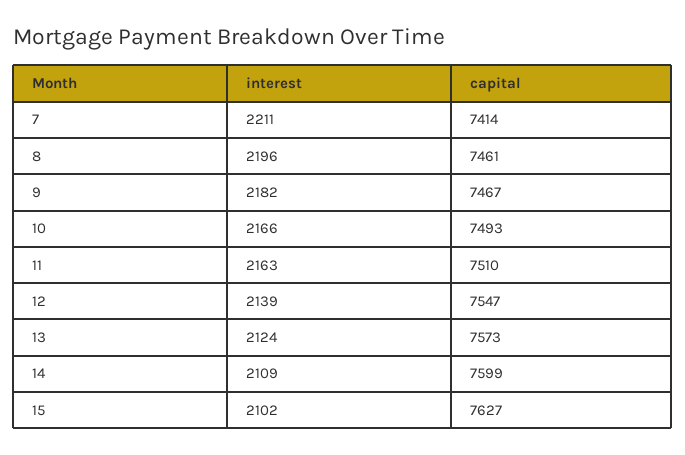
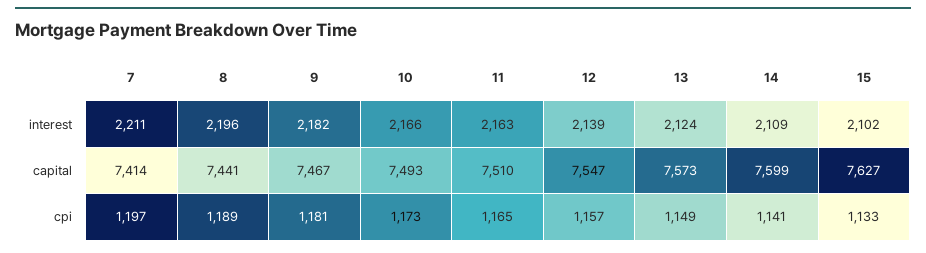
capital, 8: 7461 -> 7441
cpi, 7: none -> 1197
cpi, 8: none -> 1189
cpi, 9: none -> 1181
cpi, 10: none -> 1173
cpi, 11: none -> 1165
cpi, 12: none -> 1157
cpi, 13: none -> 1149
cpi, 14: none -> 1141
cpi, 15: none -> 1133

